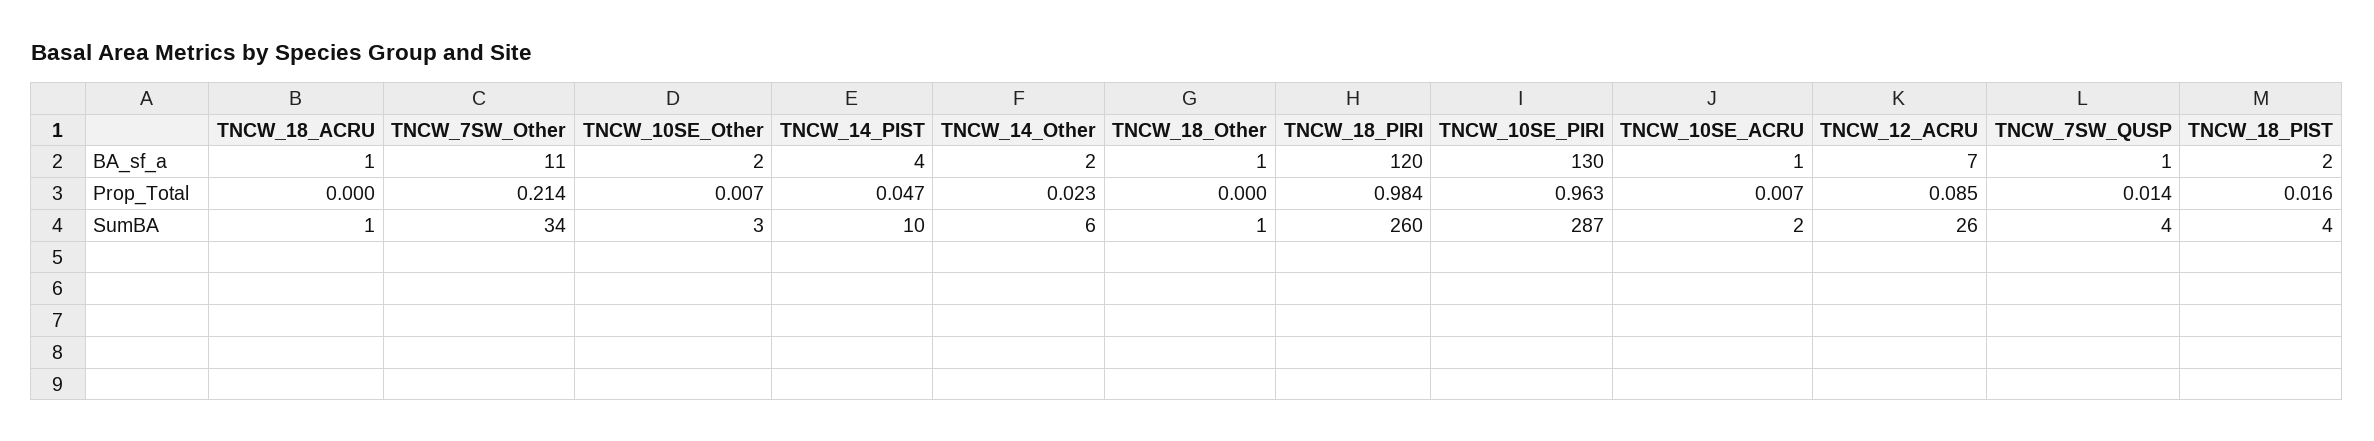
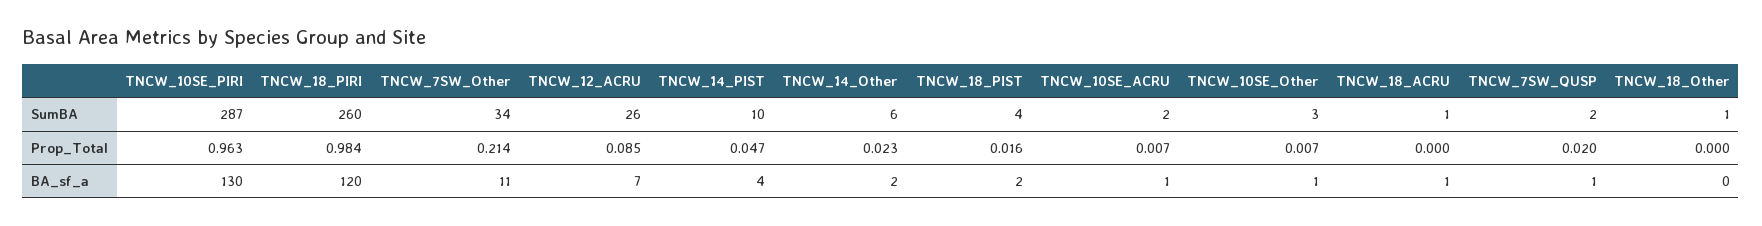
TNCW_10SE_Other, BA_sf_a: 2 -> 1
TNCW_18_Other, BA_sf_a: 1 -> 0
TNCW_7SW_QUSP, Prop_Total: 0.014 -> 0.02
TNCW_7SW_QUSP, SumBA: 4 -> 2

